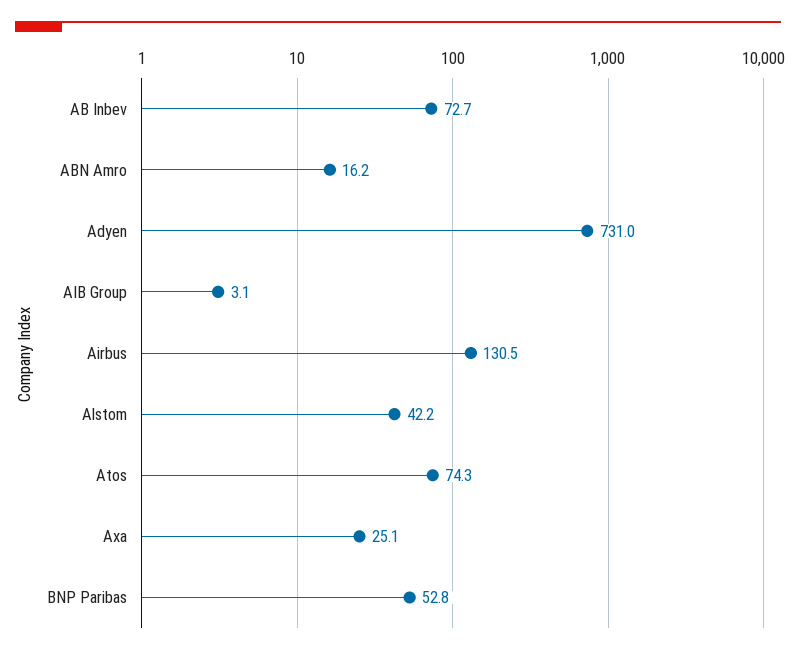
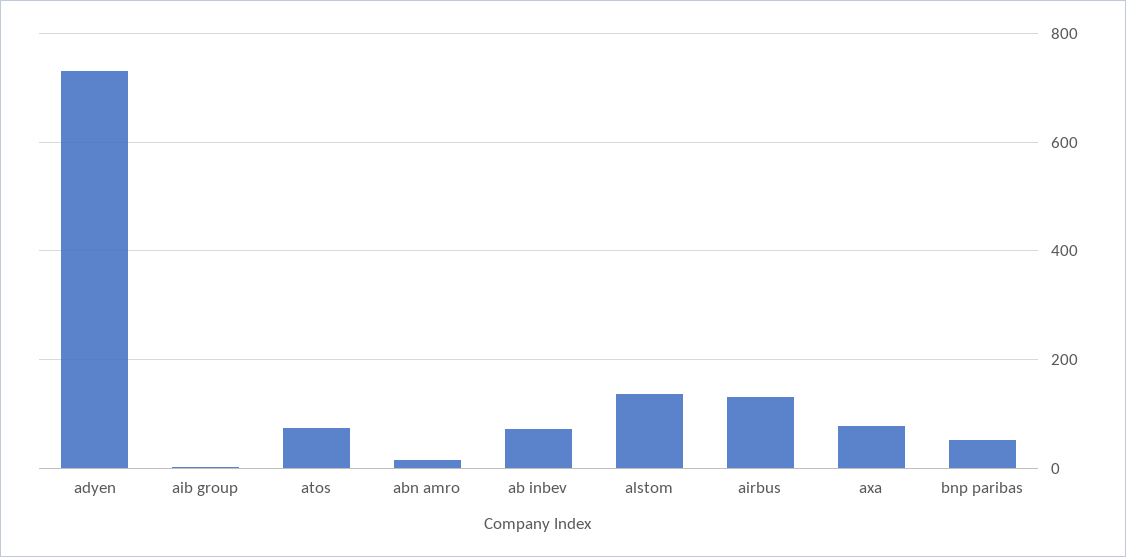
Alstom: 42.2 -> 140
Axa: 25.1 -> 80

